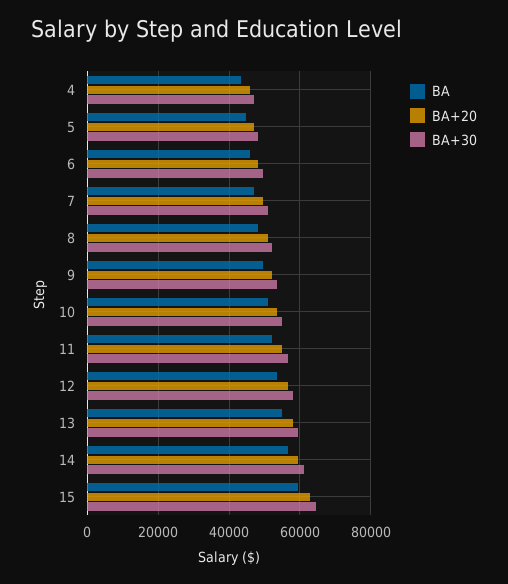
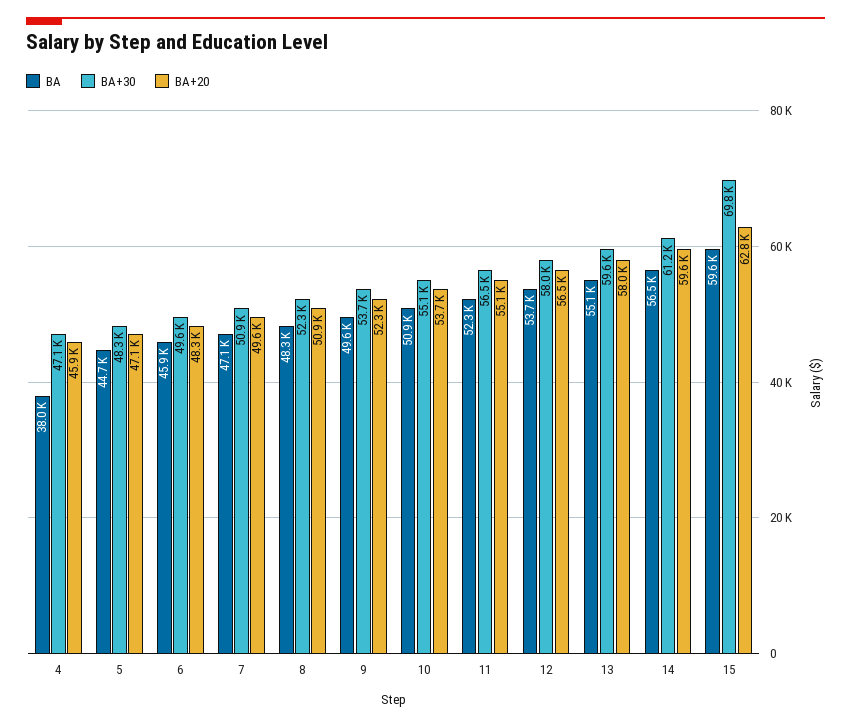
BA, 4: 44000 -> 38000
BA+30, 15: 64000 -> 69800

